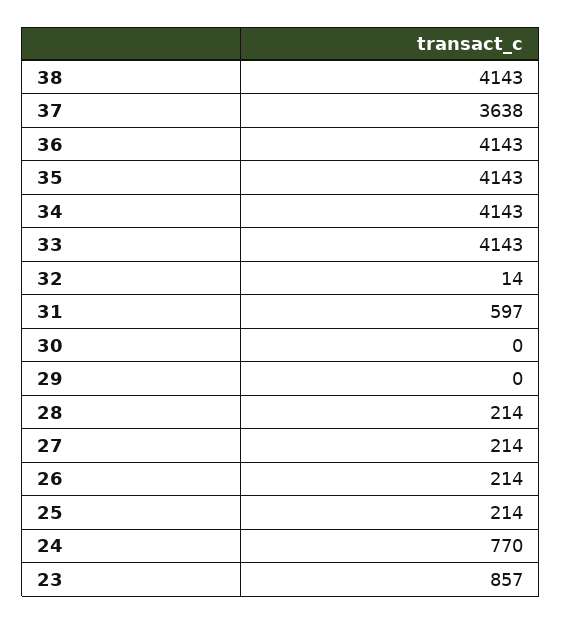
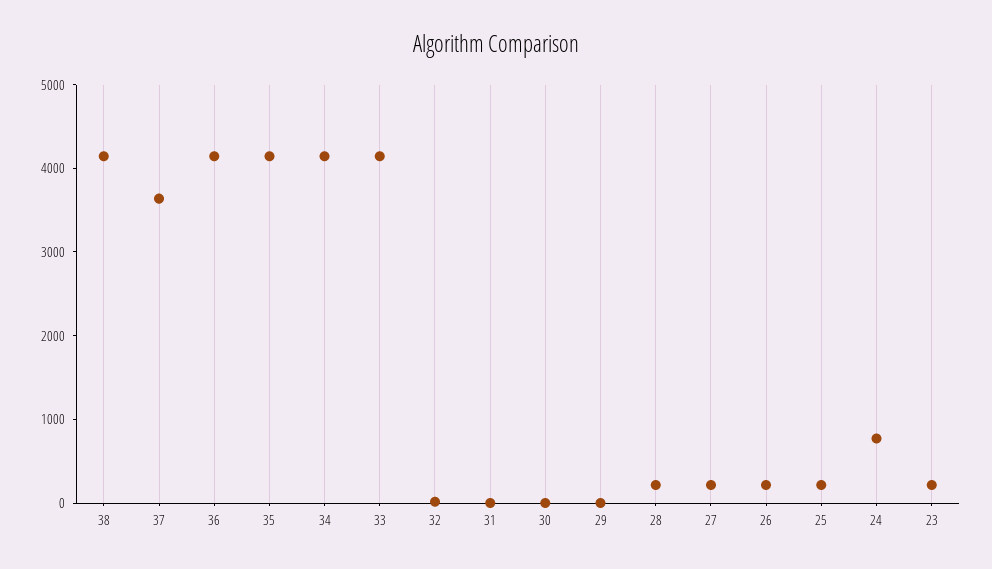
31: 597 -> 0
23: 857 -> 200

